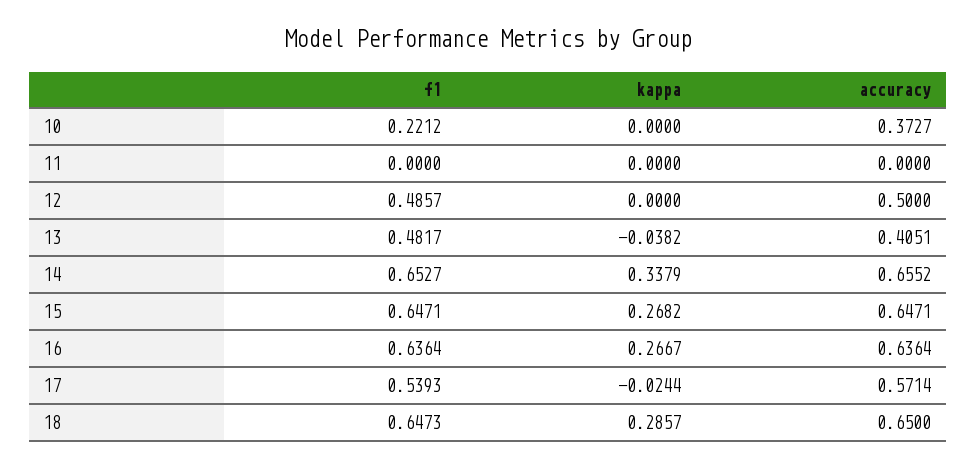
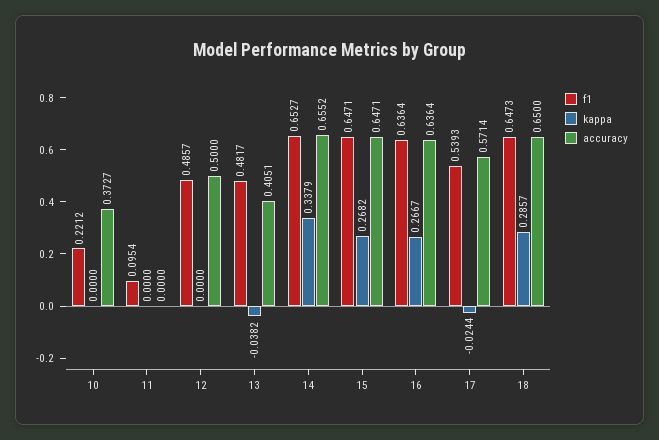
f1, 11: 0 -> 0.0954

